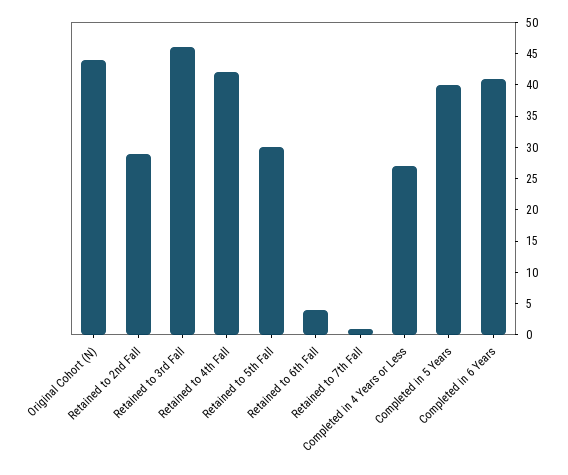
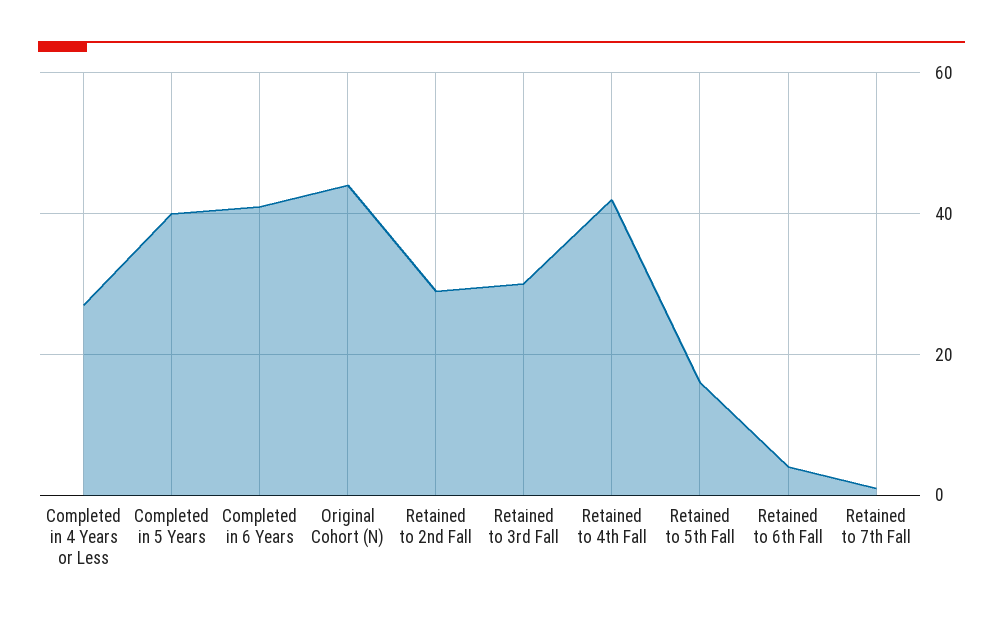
Retained to 3rd Fall: 45 -> 30
Retained to 5th Fall: 30 -> 15

